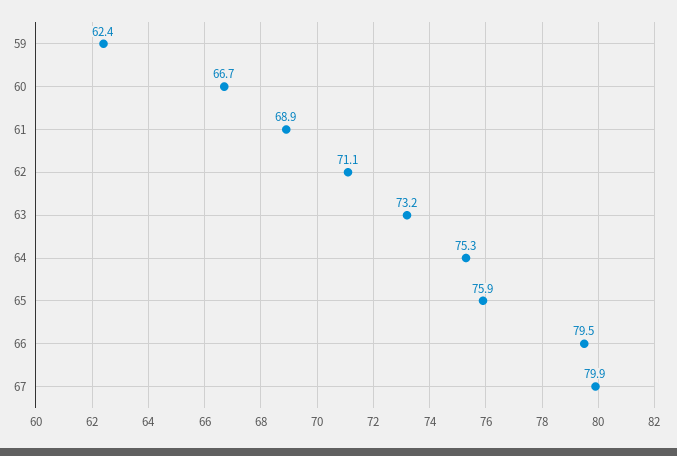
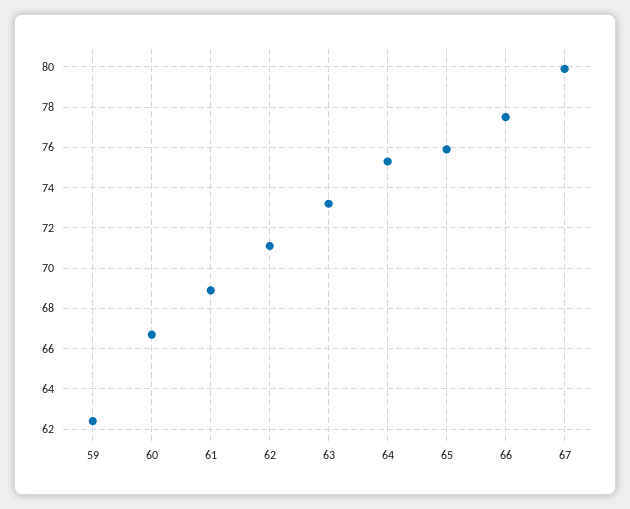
66: 79.5 -> 77.5

